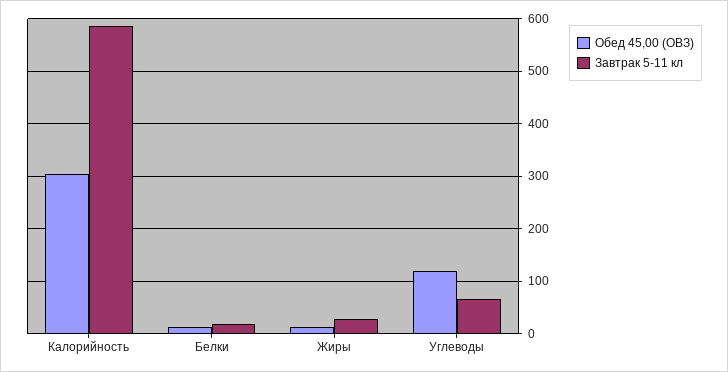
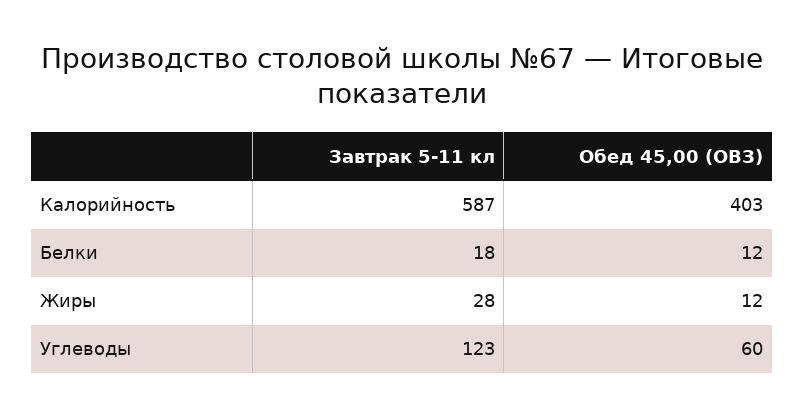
Обед 45,00 (ОВЗ), Калорийность: 300 -> 403
Обед 45,00 (ОВЗ), Углеводы: 120 -> 60
Завтрак 5-11 кл, Углеводы: 60 -> 123

